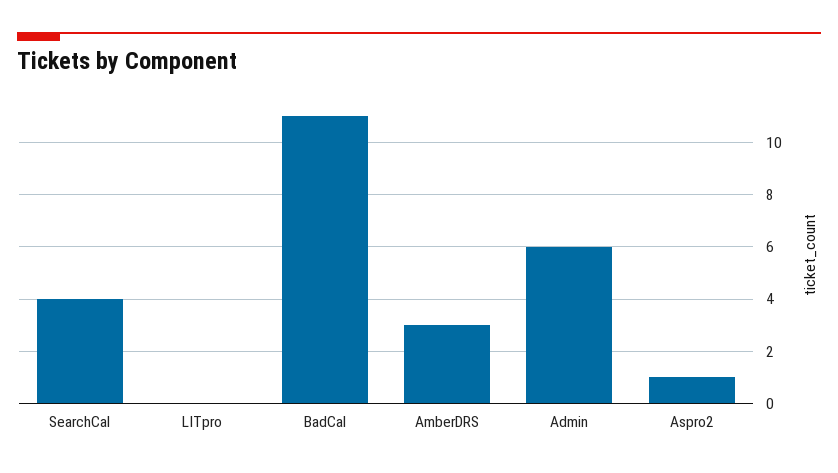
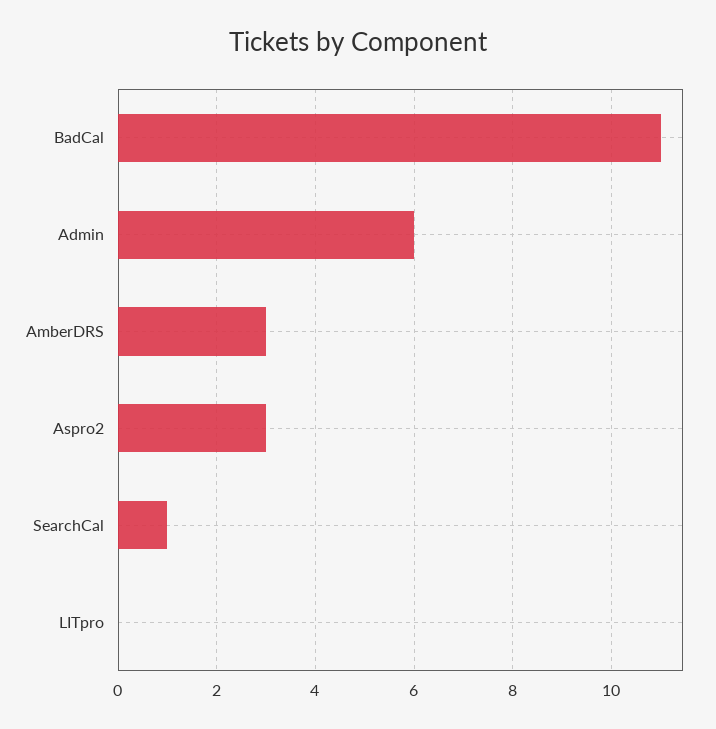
SearchCal: 4 -> 1
Aspro2: 1 -> 3

